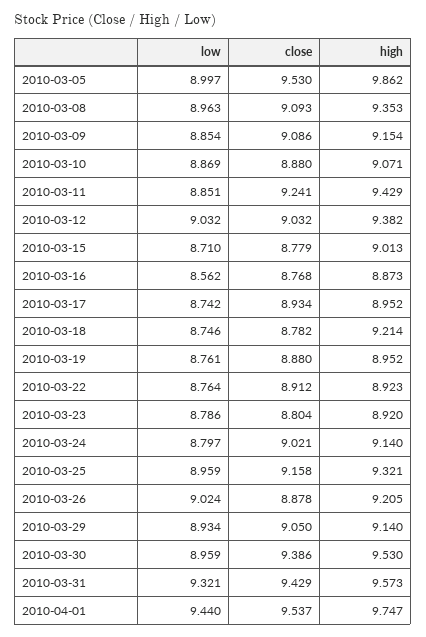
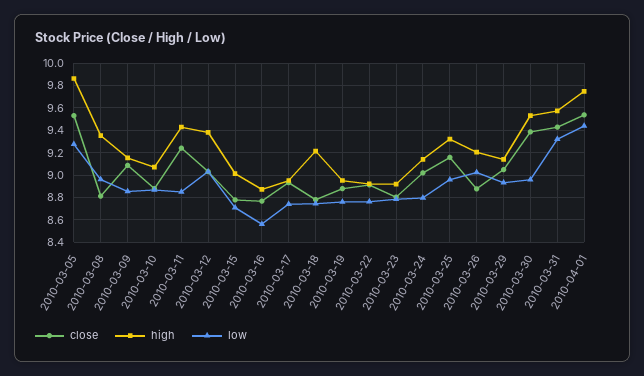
low, 2010-03-05: 8.997 -> 9.3
close, 2010-03-08: 9.093 -> 8.8

